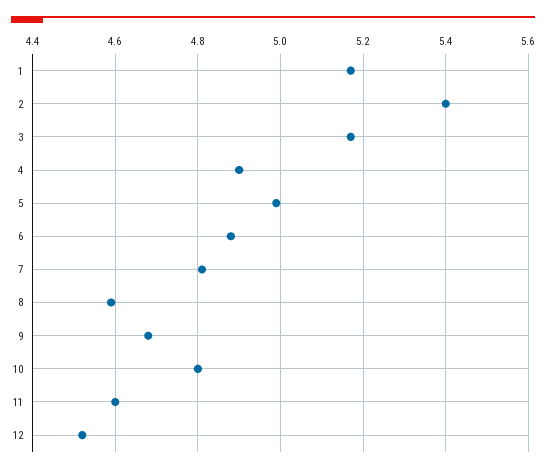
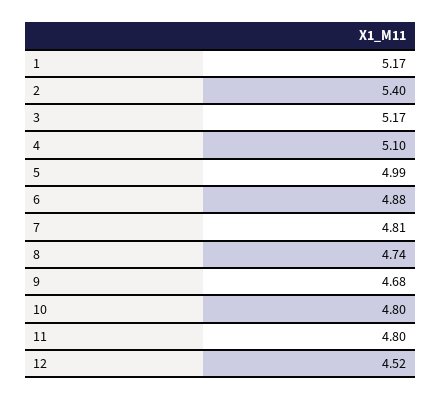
4: 4.9 -> 5.1
8: 4.6 -> 4.74
11: 4.6 -> 4.8

